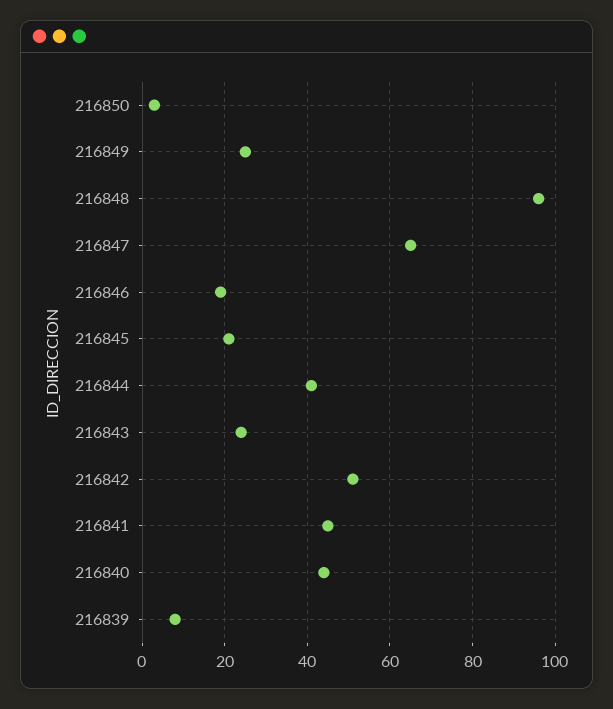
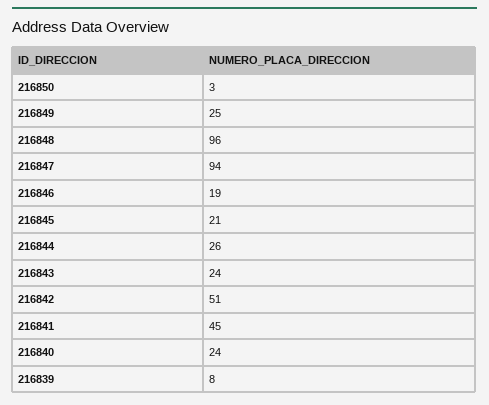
216847: 65 -> 94
216844: 40 -> 26
216840: 45 -> 24

